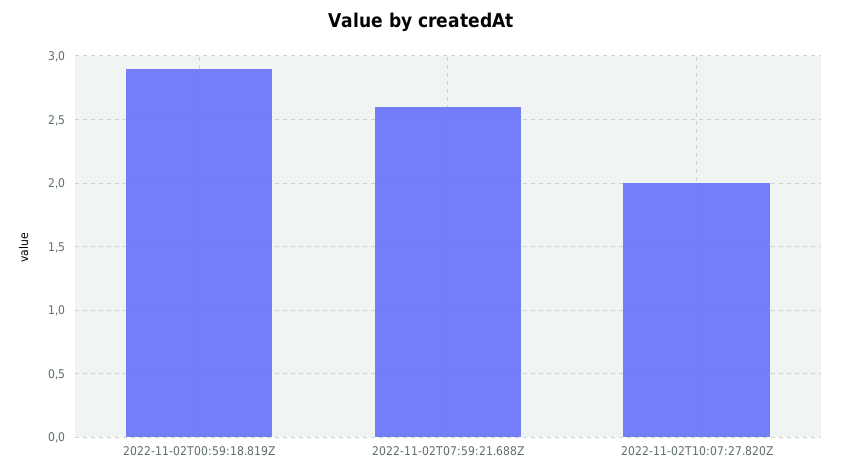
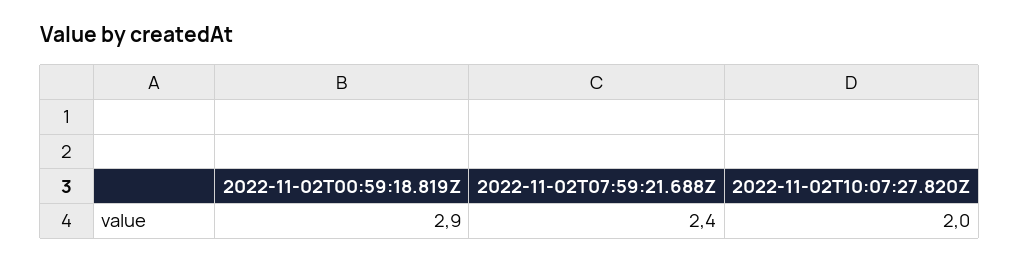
2022-11-02T07:59:21.688Z: 2.6 -> 2.4

